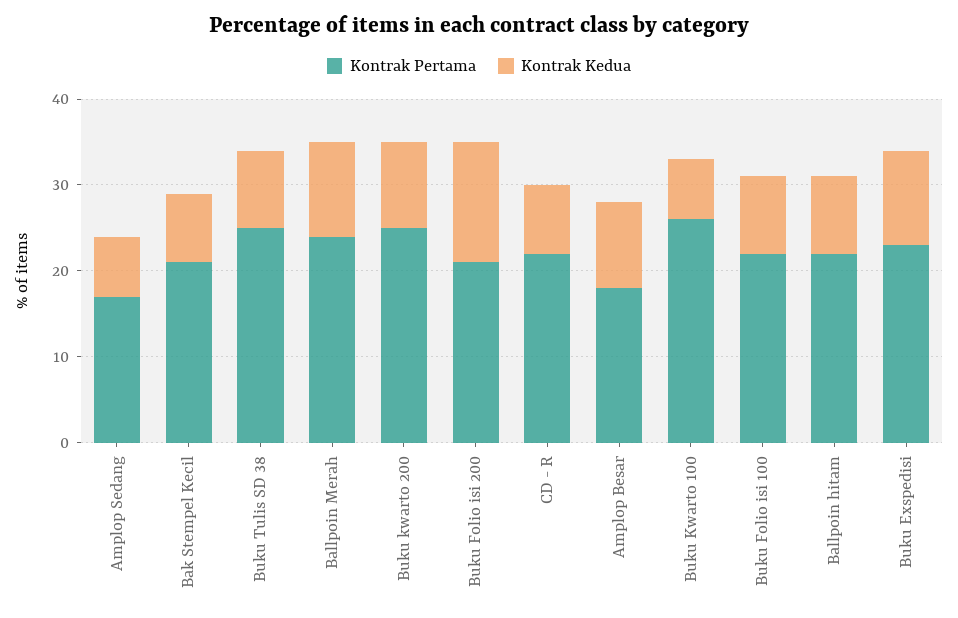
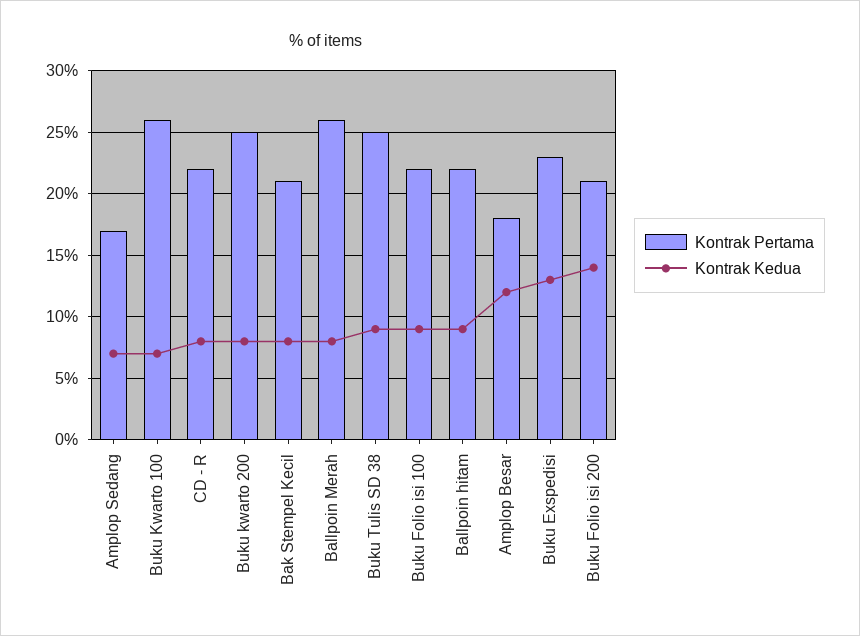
Kontrak Pertama, Ballpoin Merah: 24 -> 26
Kontrak Kedua, Ballpoin Merah: 11 -> 8
Kontrak Kedua, Buku kwarto 200: 10 -> 8
Kontrak Kedua, Amplop Besar: 10 -> 12
Kontrak Kedua, Buku Exspedisi: 11 -> 13

